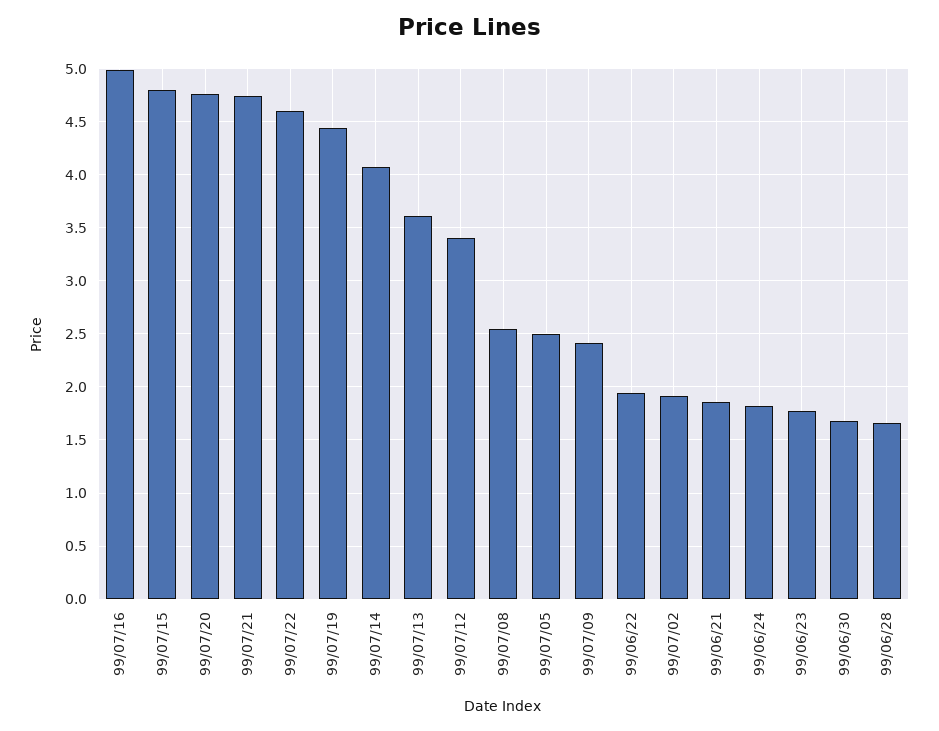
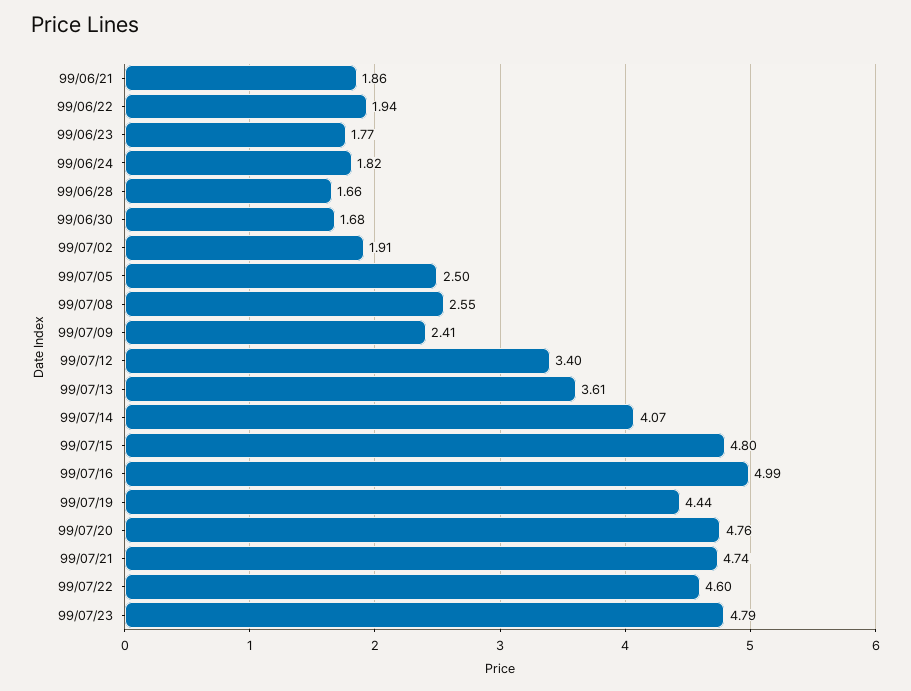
99/07/23: none -> 4.79

